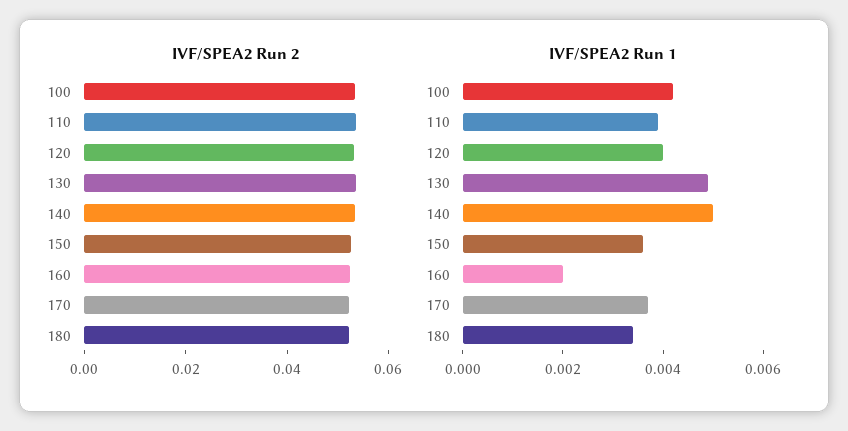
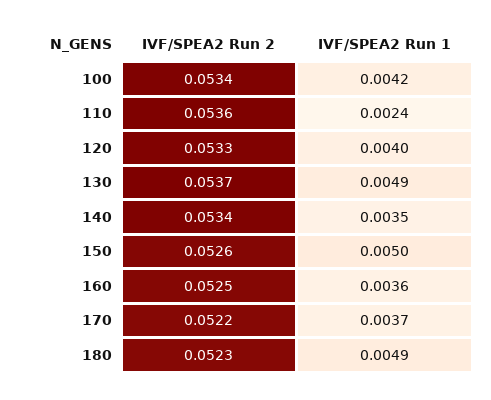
IVF/SPEA2 Run 1, 110: 0.004 -> 0.0024
IVF/SPEA2 Run 1, 140: 0.005 -> 0.0035
IVF/SPEA2 Run 1, 150: 0.0035 -> 0.005
IVF/SPEA2 Run 1, 160: 0.002 -> 0.0036
IVF/SPEA2 Run 1, 180: 0.0035 -> 0.0049

